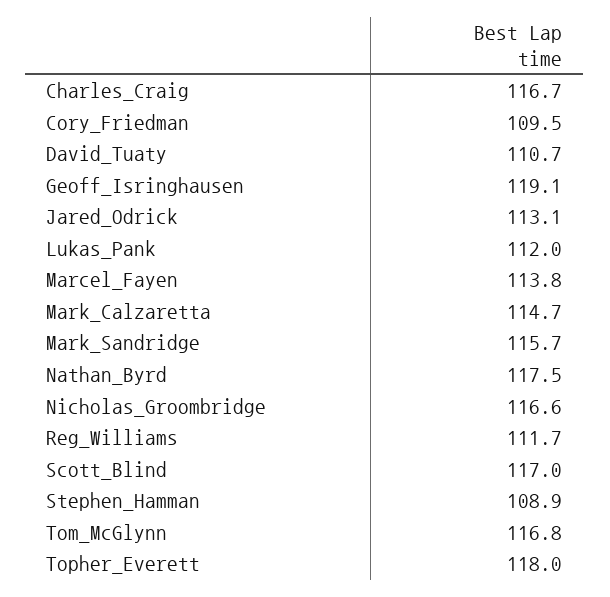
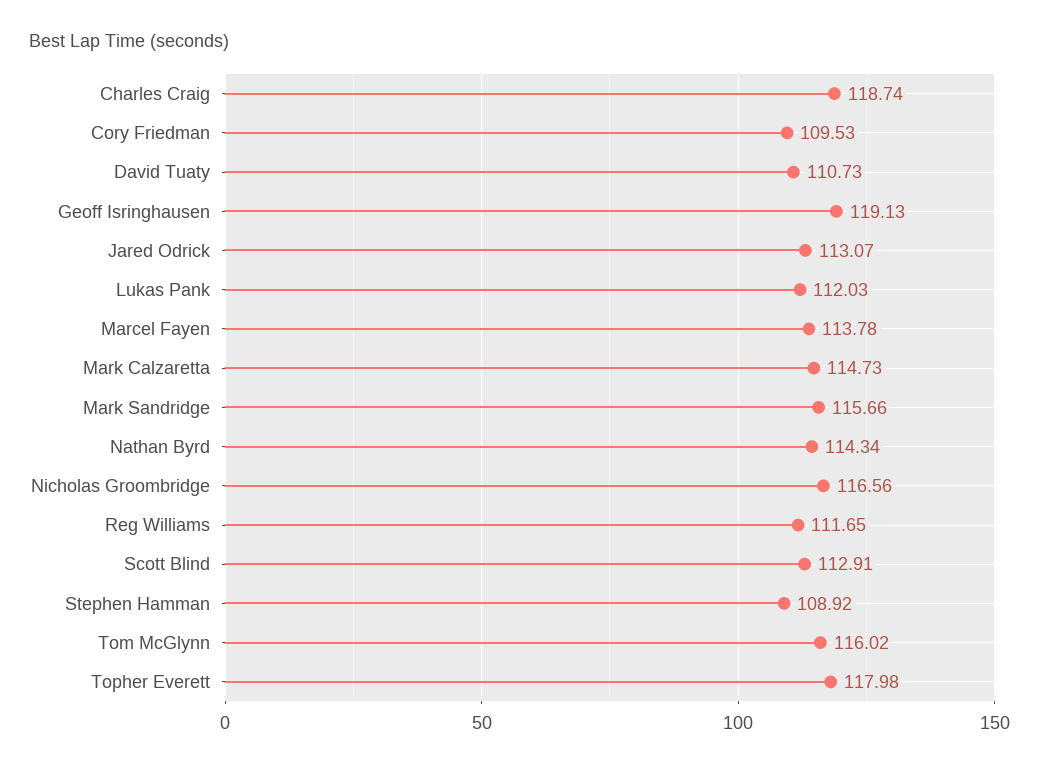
Charles_Craig: 116.7 -> 118.74
Nathan_Byrd: 117.5 -> 114.34
Scott_Blind: 117 -> 112.91
Tom_McGlynn: 116.8 -> 116.02

